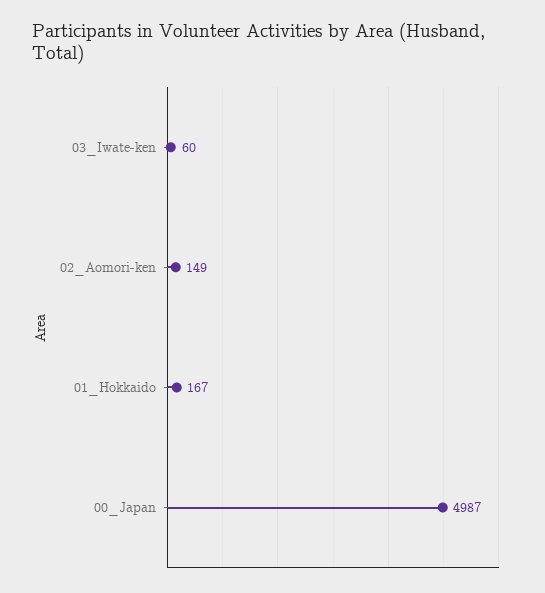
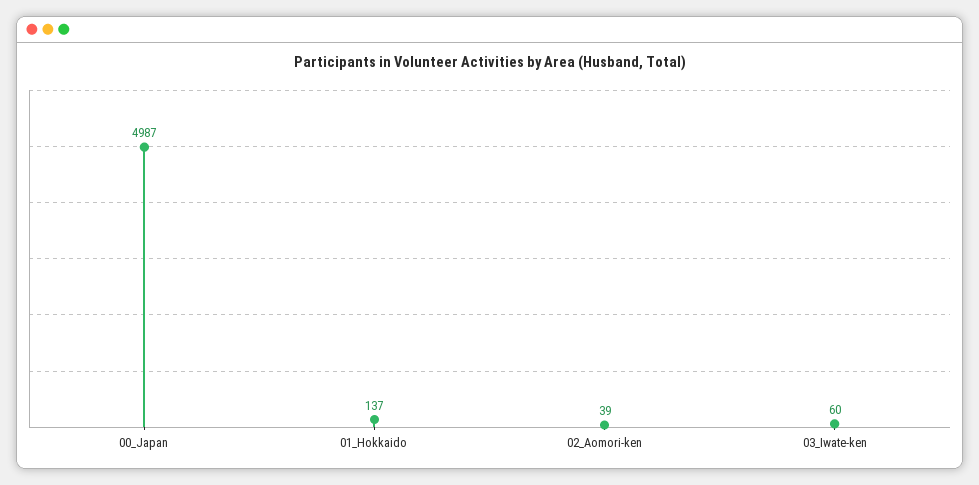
02_Aomori-ken: 149 -> 39
01_Hokkaido: 167 -> 137

